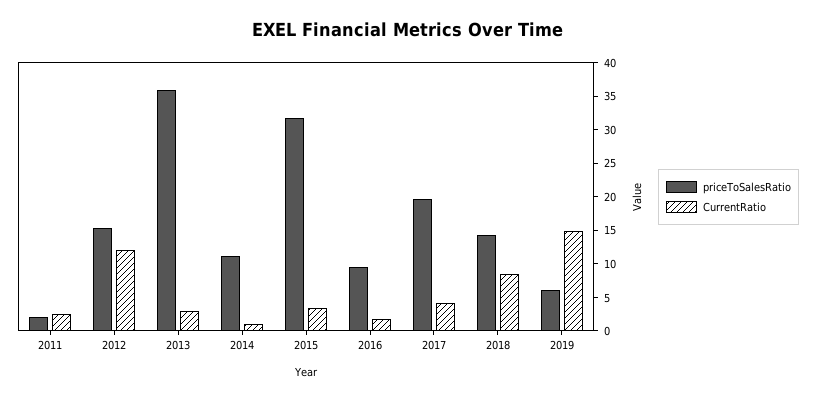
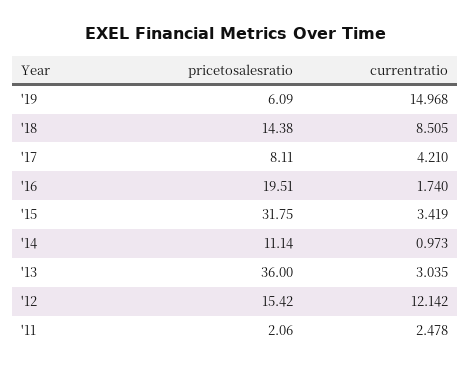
priceToSalesRatio, 2016: 10 -> 19.51
priceToSalesRatio, 2017: 20 -> 8.11

